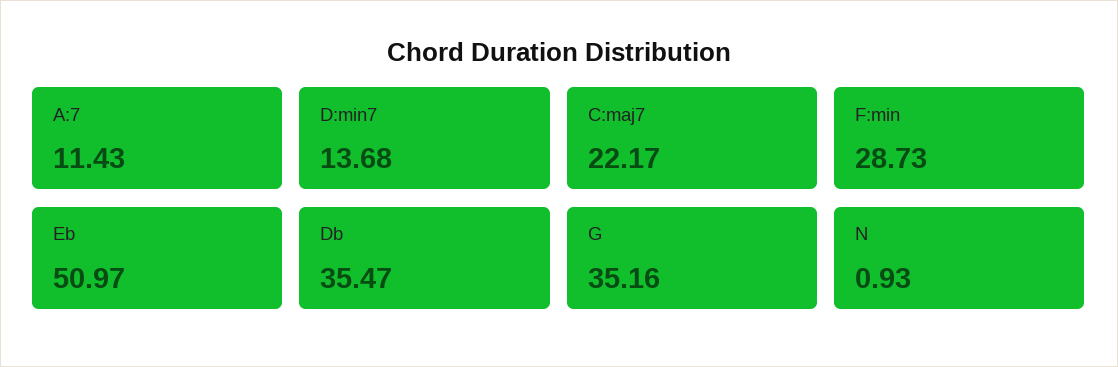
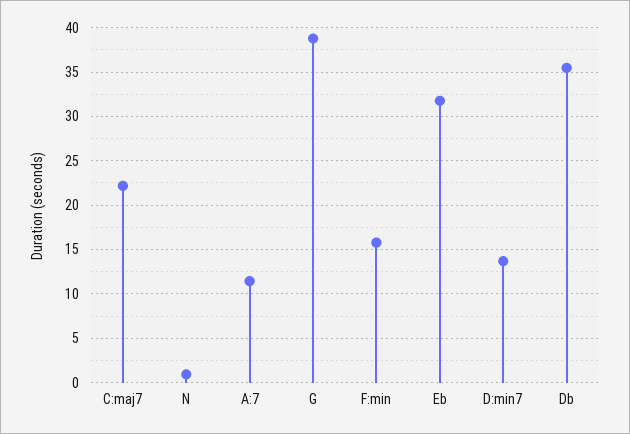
F:min: 28.73 -> 16
Eb: 50.97 -> 32
G: 35.16 -> 39

